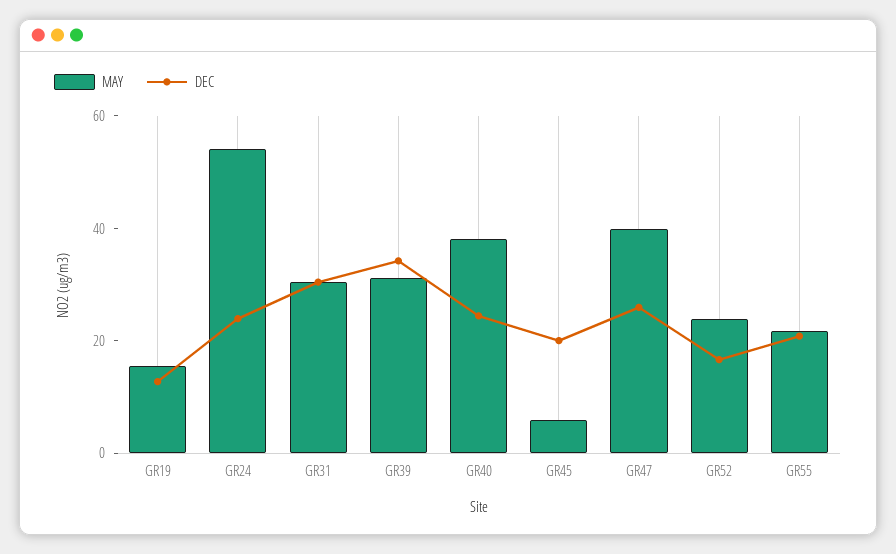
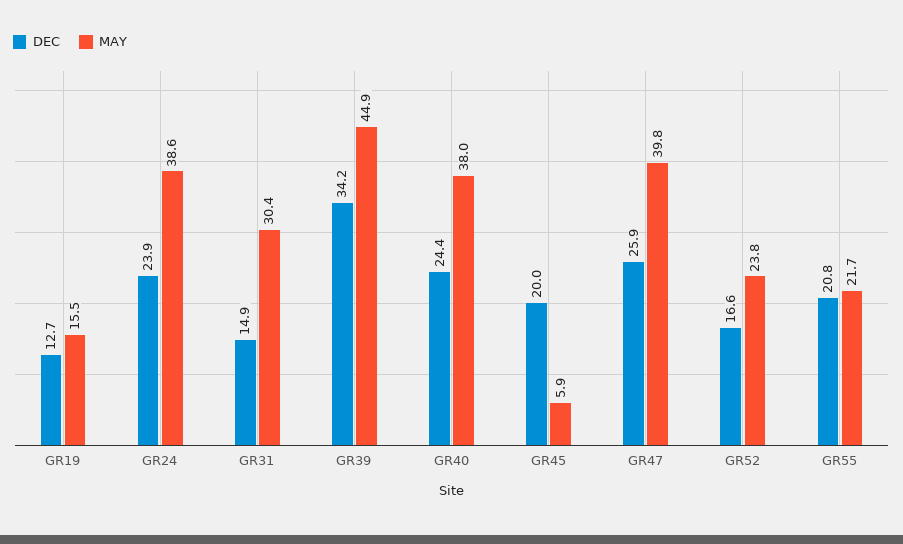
MAY, GR24: 55 -> 38.6
DEC, GR31: 30 -> 14.9
MAY, GR39: 30 -> 44.9

